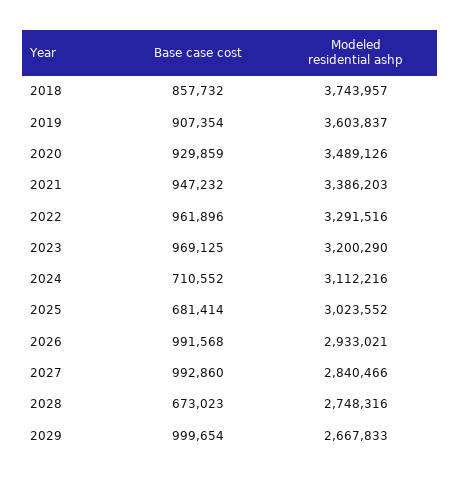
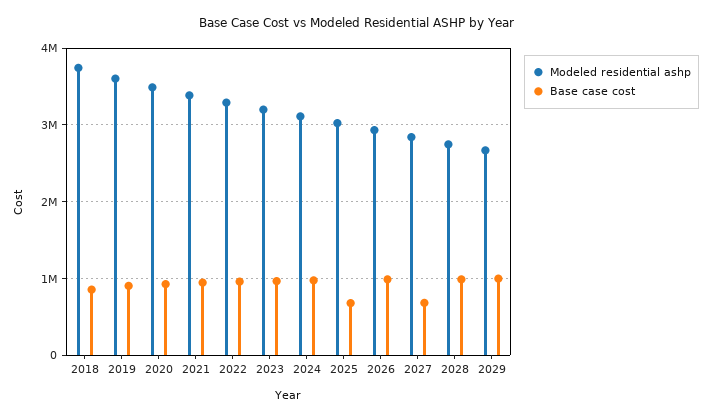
Base case cost, 2024: 710552 -> 1000000
Base case cost, 2027: 992860 -> 700000
Base case cost, 2028: 673023 -> 1000000

